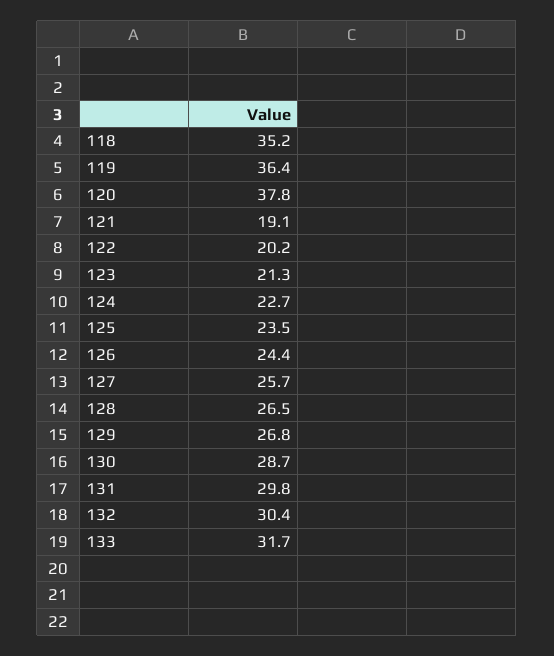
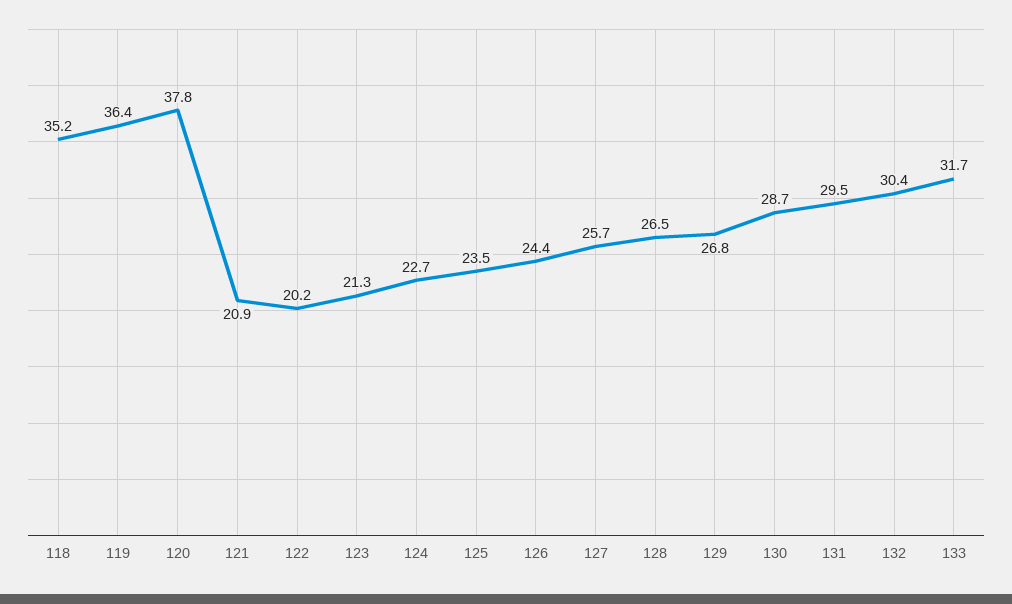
121: 19.1 -> 20.9
131: 29.8 -> 29.5

